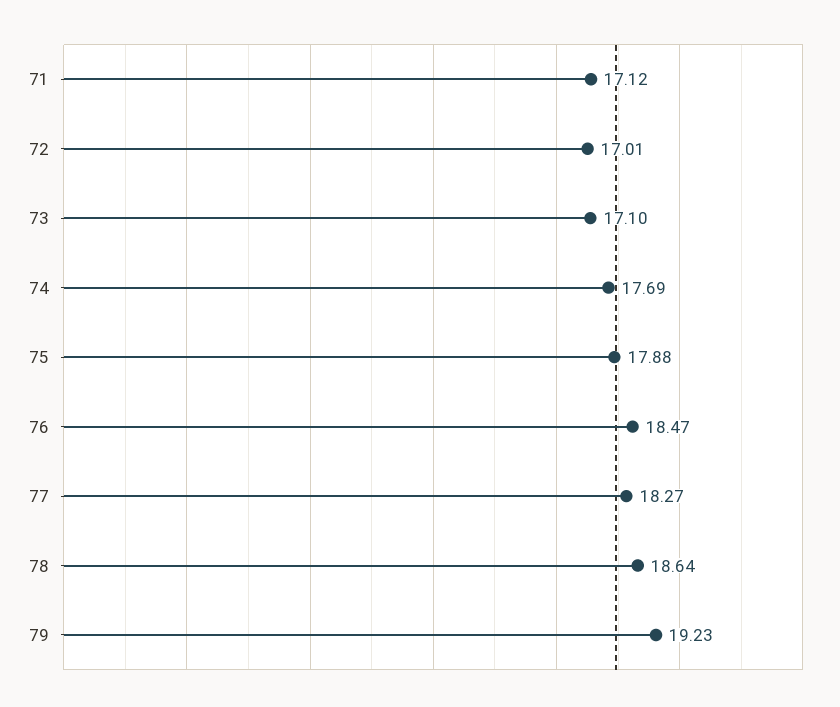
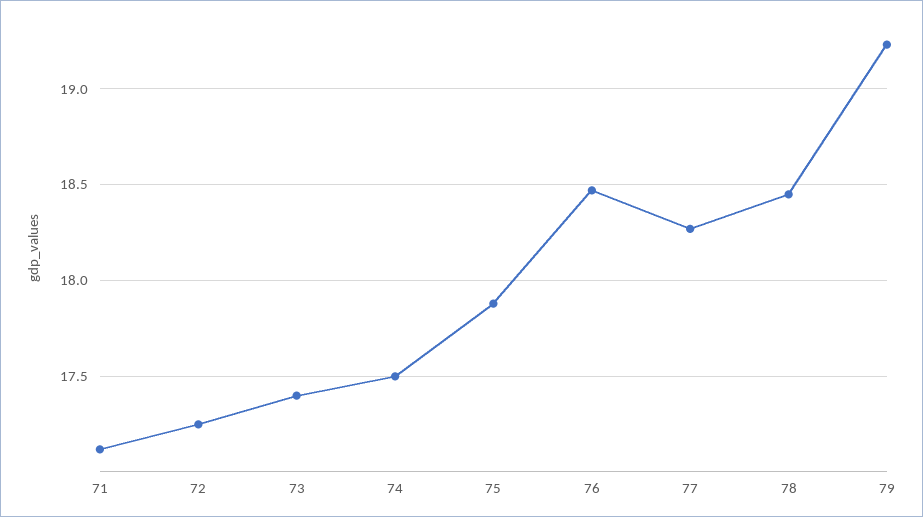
72: 17.01 -> 17.25
73: 17.1 -> 17.4
74: 17.69 -> 17.5
78: 18.64 -> 18.45

